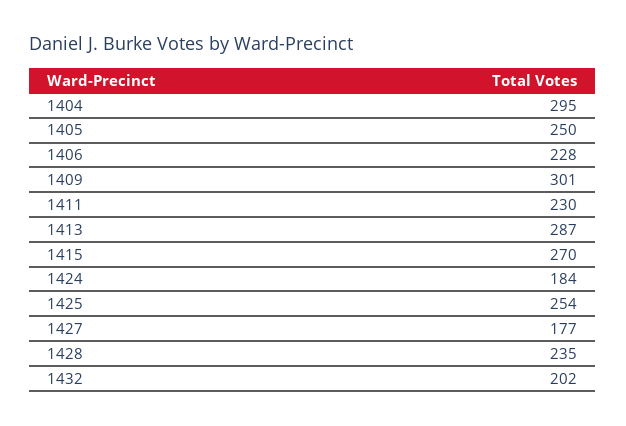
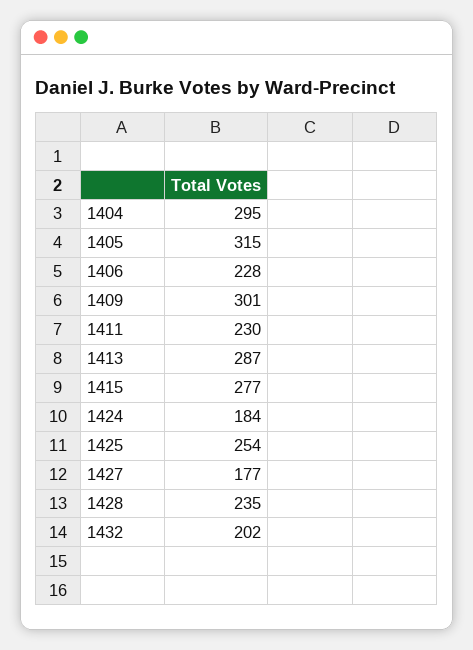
1405: 250 -> 315
1415: 270 -> 277

